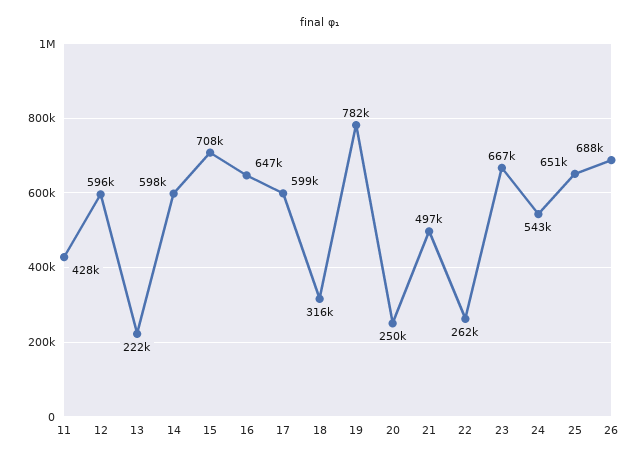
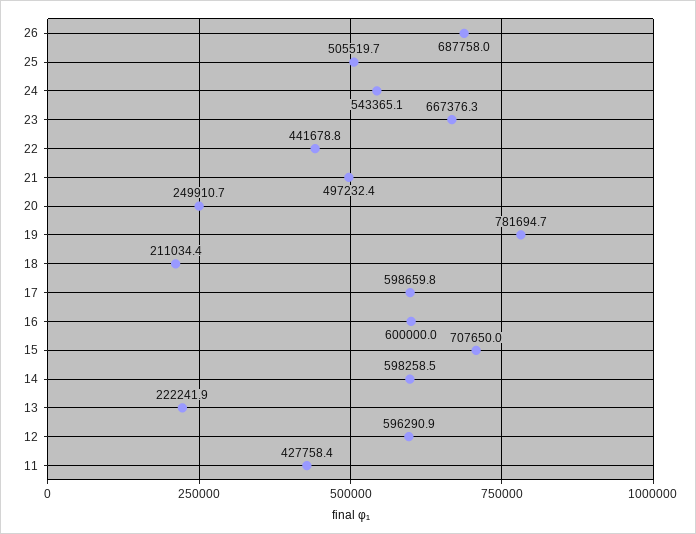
16: 647000 -> 600000
18: 316000 -> 211034.4
22: 262000 -> 441678.8
25: 651000 -> 505519.7

